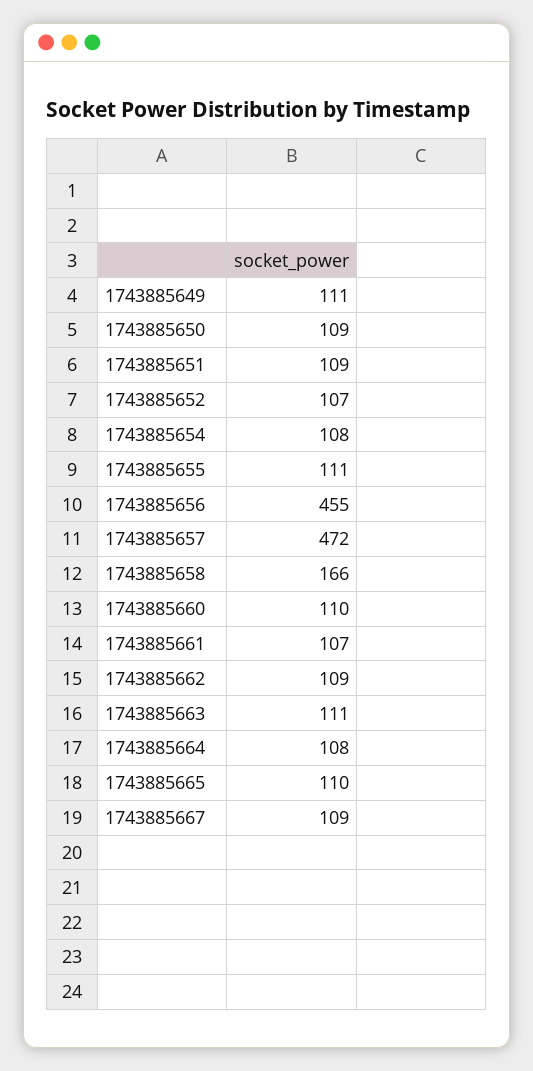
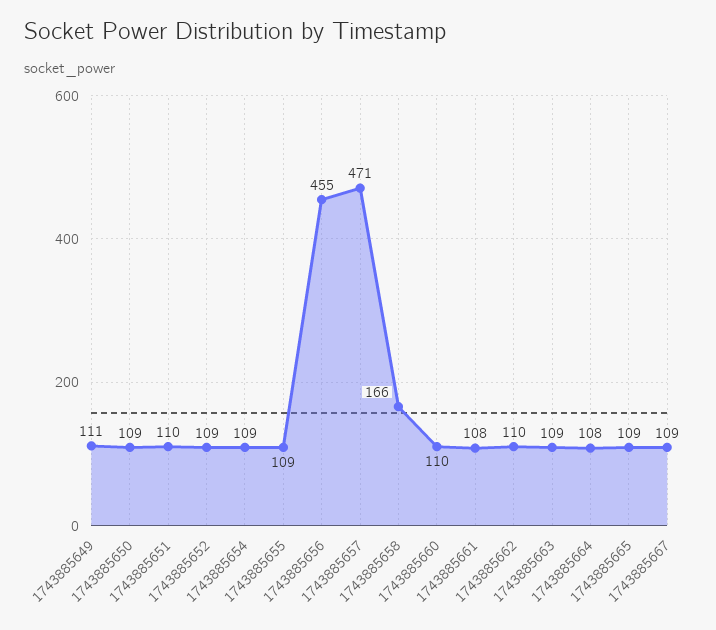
1743885651: 109 -> 110
1743885652: 107 -> 109
1743885654: 108 -> 109
1743885655: 111 -> 109
1743885657: 472 -> 471
1743885661: 107 -> 108
1743885662: 109 -> 110
1743885663: 111 -> 109
1743885665: 110 -> 109

